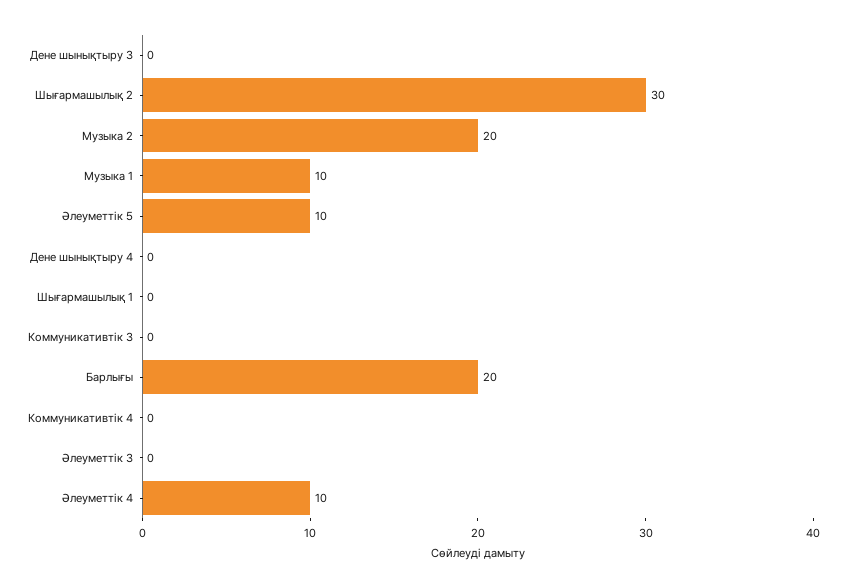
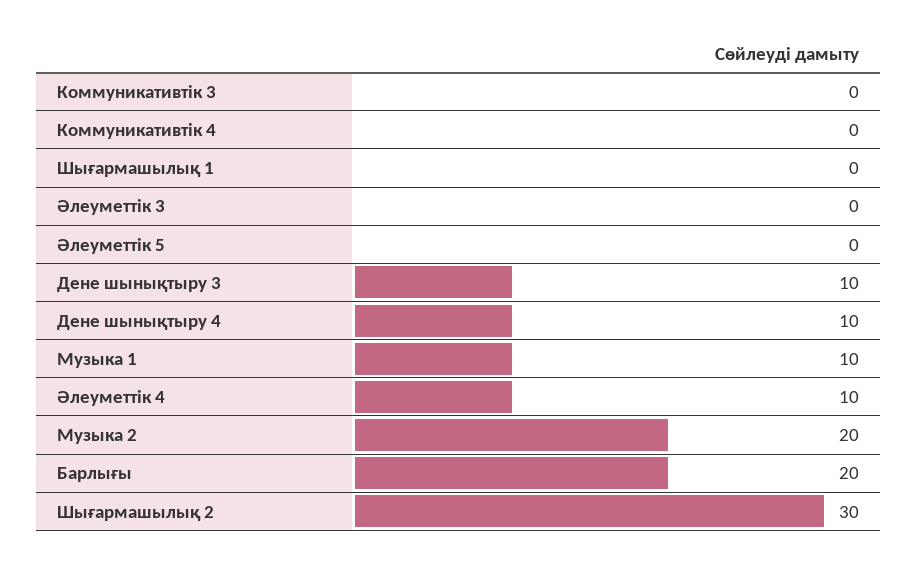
Дене шынықтыру 3: 0 -> 10
Әлеуметтік 5: 10 -> 0
Дене шынықтыру 4: 0 -> 10

